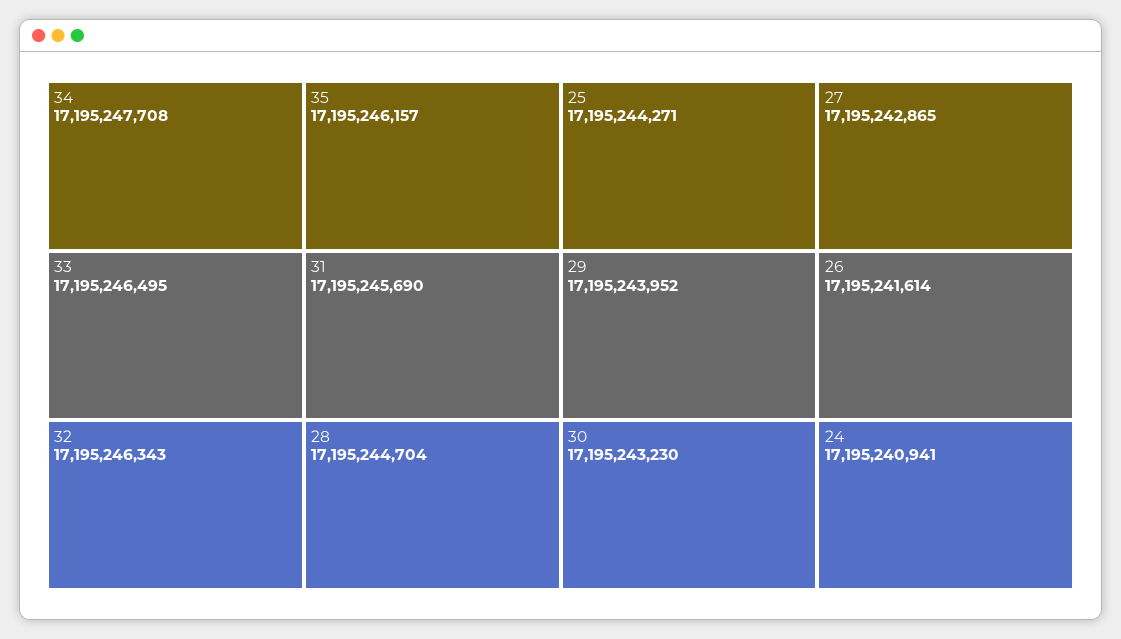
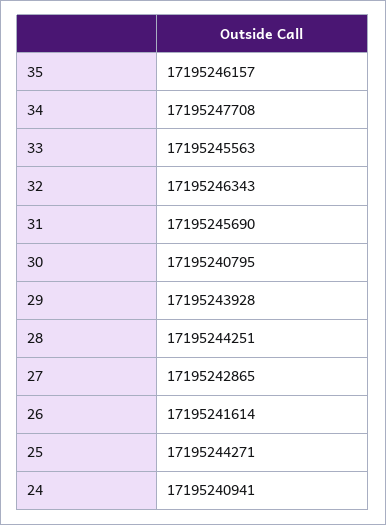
33: 17195246495 -> 17195245563
28: 17195244704 -> 17195244251
29: 17195243952 -> 17195243928
30: 17195243230 -> 17195240795

